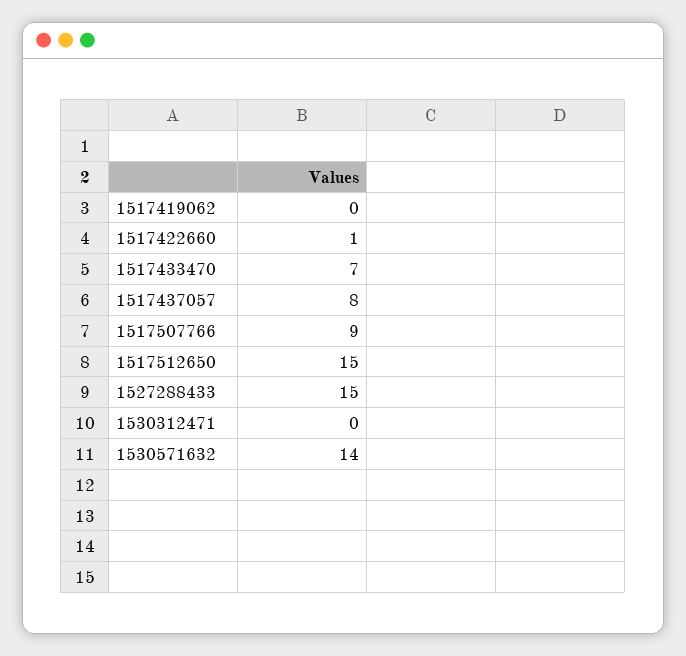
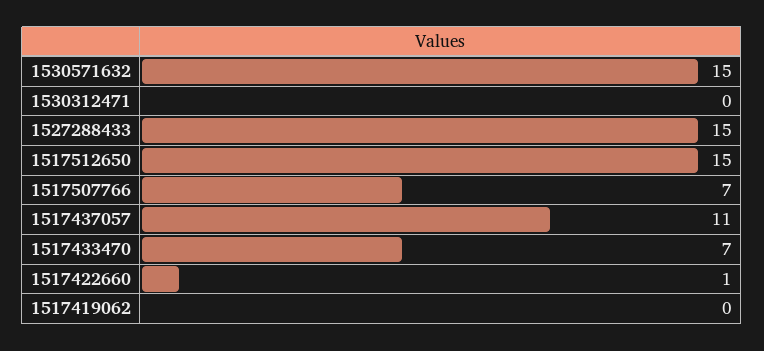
1517437057: 8 -> 11
1517507766: 9 -> 7
1530571632: 14 -> 15

